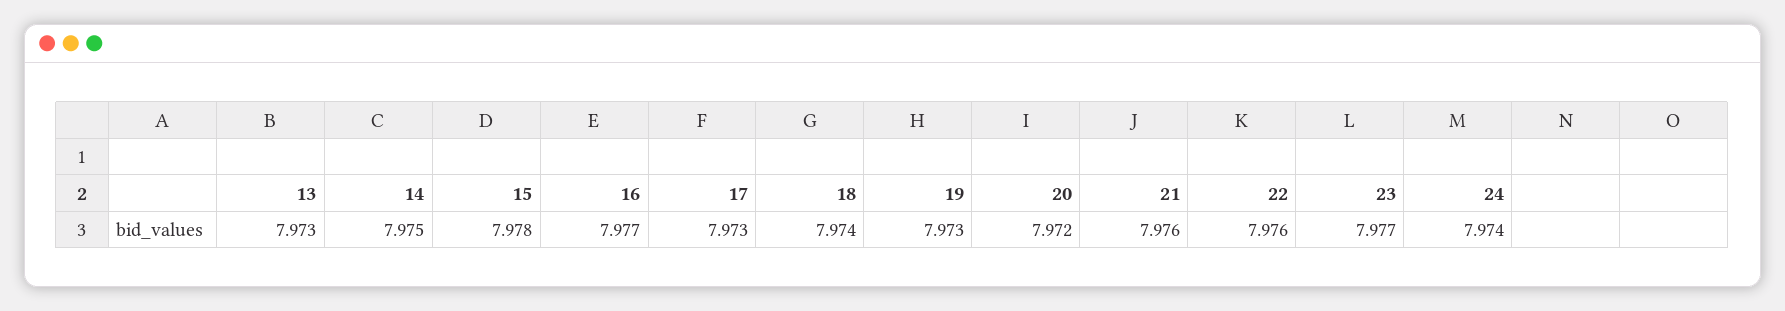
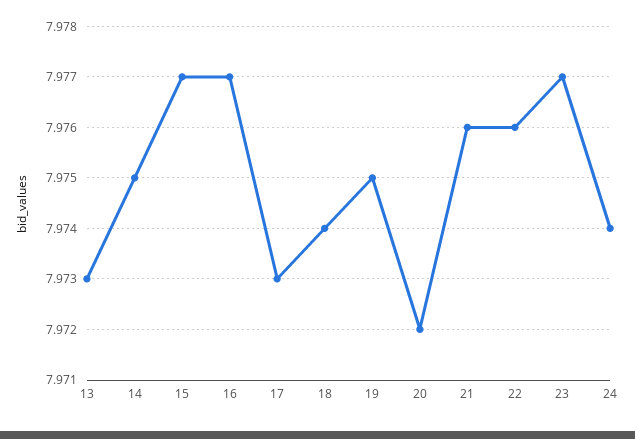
15: 7.978 -> 7.977
19: 7.973 -> 7.975

